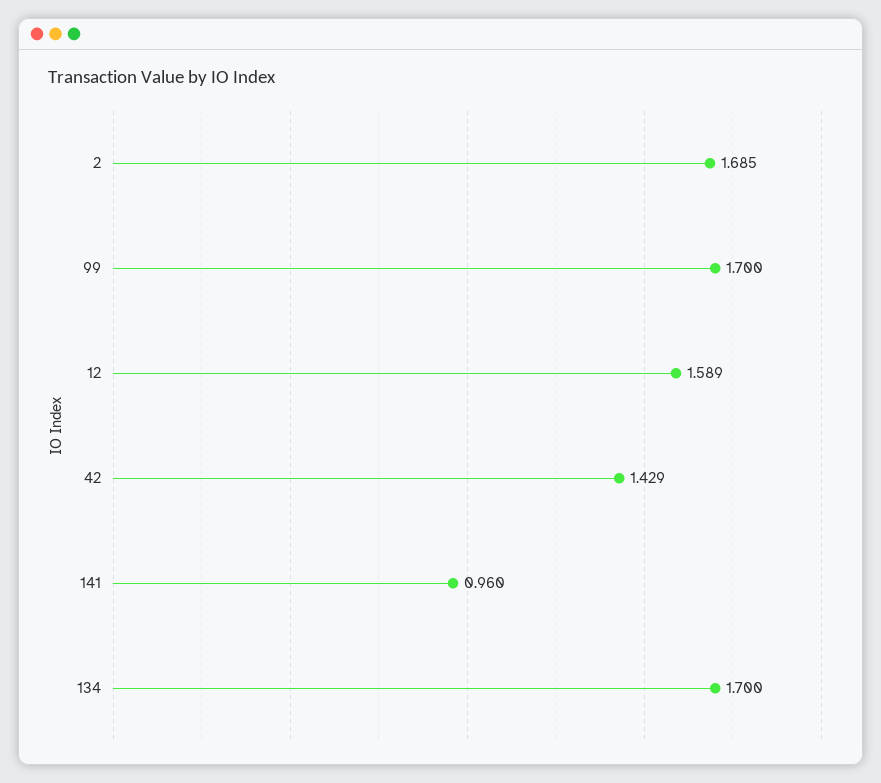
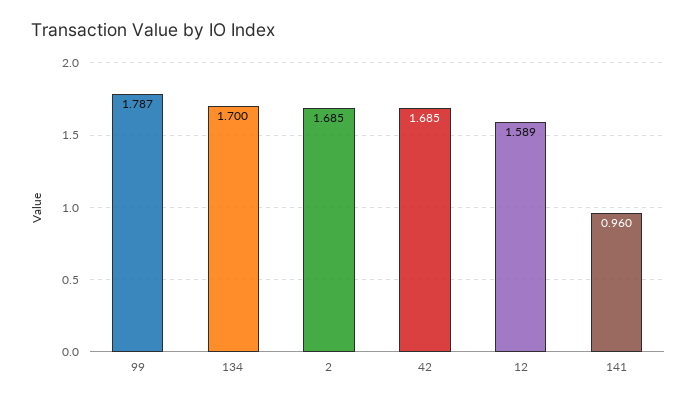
99: 1.7 -> 1.787
42: 1.429 -> 1.685

